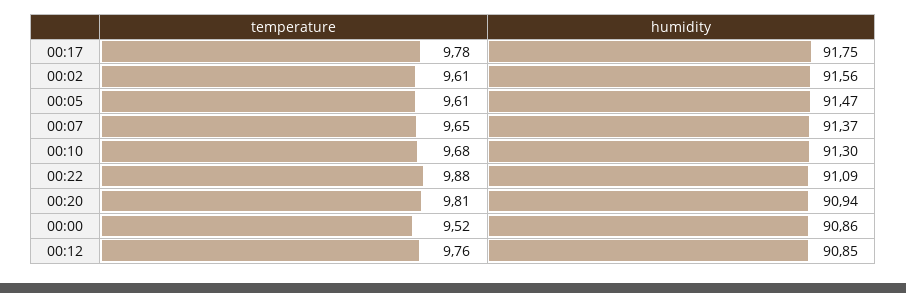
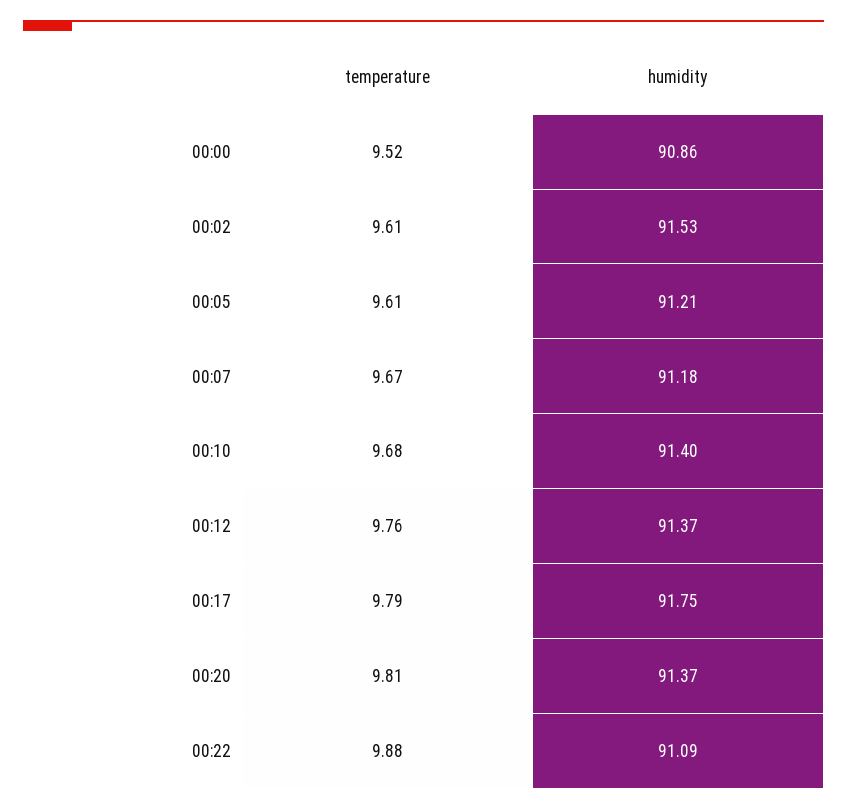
temperature, 00:17: 9.78 -> 9.79
humidity, 00:02: 91.56 -> 91.53
humidity, 00:05: 91.47 -> 91.21
temperature, 00:07: 9.65 -> 9.67
humidity, 00:07: 91.37 -> 91.18
humidity, 00:10: 91.3 -> 91.4
humidity, 00:20: 90.94 -> 91.37
humidity, 00:12: 90.85 -> 91.37

